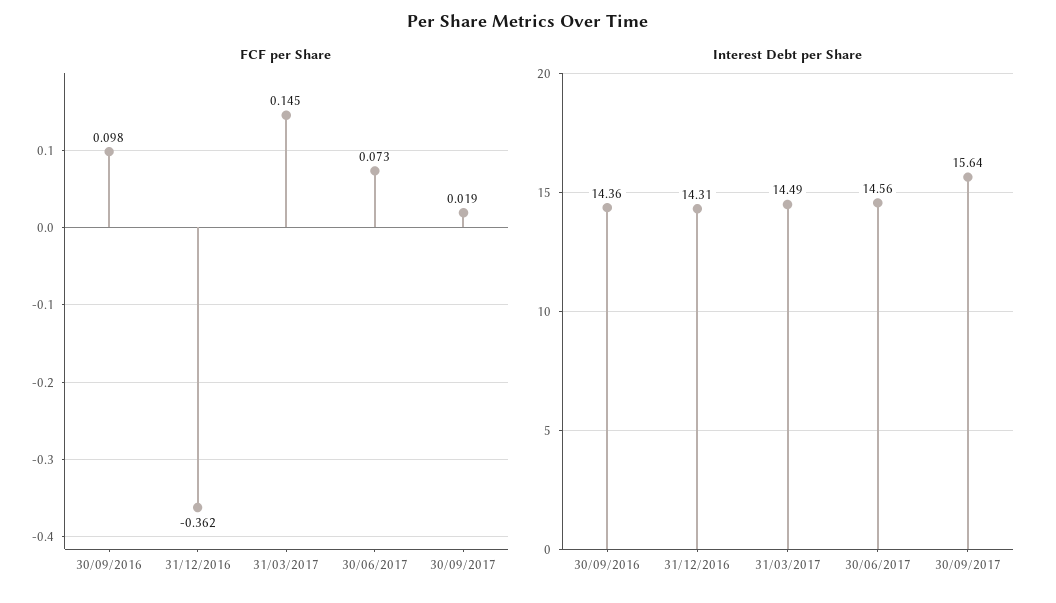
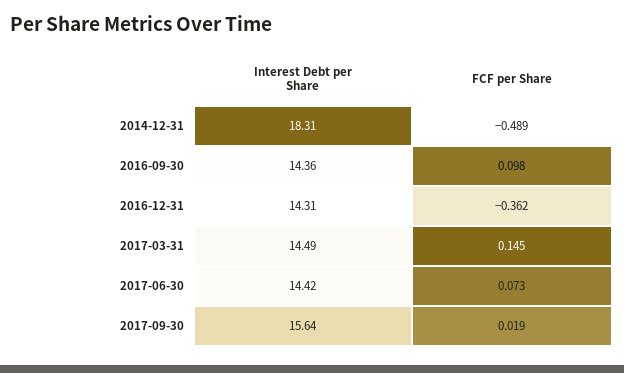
Interest Debt per Share, 30/06/2017: 14.56 -> 14.42
Interest Debt per Share, 2014-12-31: none -> 18.31
FCF per Share, 2014-12-31: none -> -0.489

